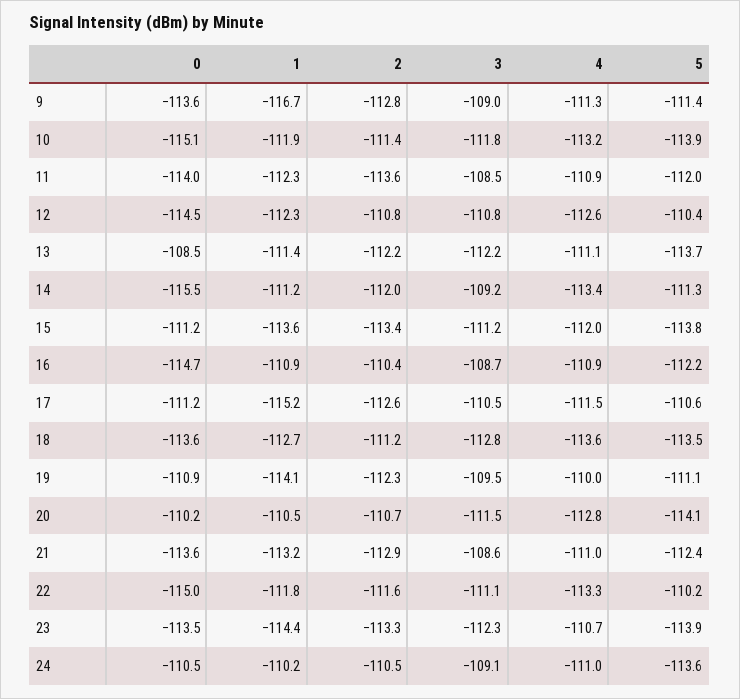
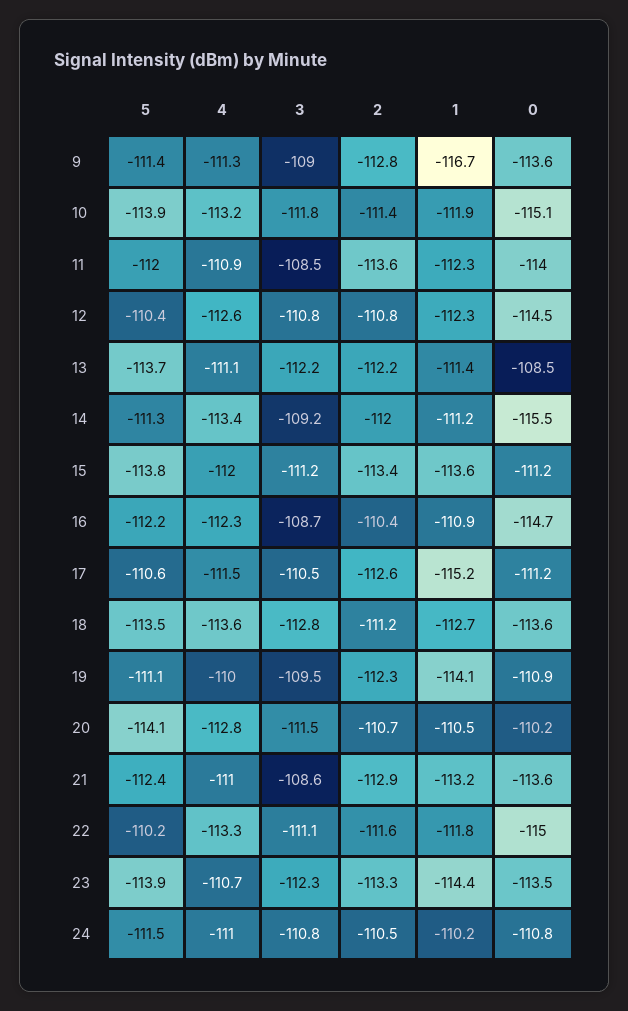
4, 16: -110.9 -> -112.3
0, 24: -110.5 -> -110.8
3, 24: -109.1 -> -110.8
5, 24: -113.6 -> -111.5

